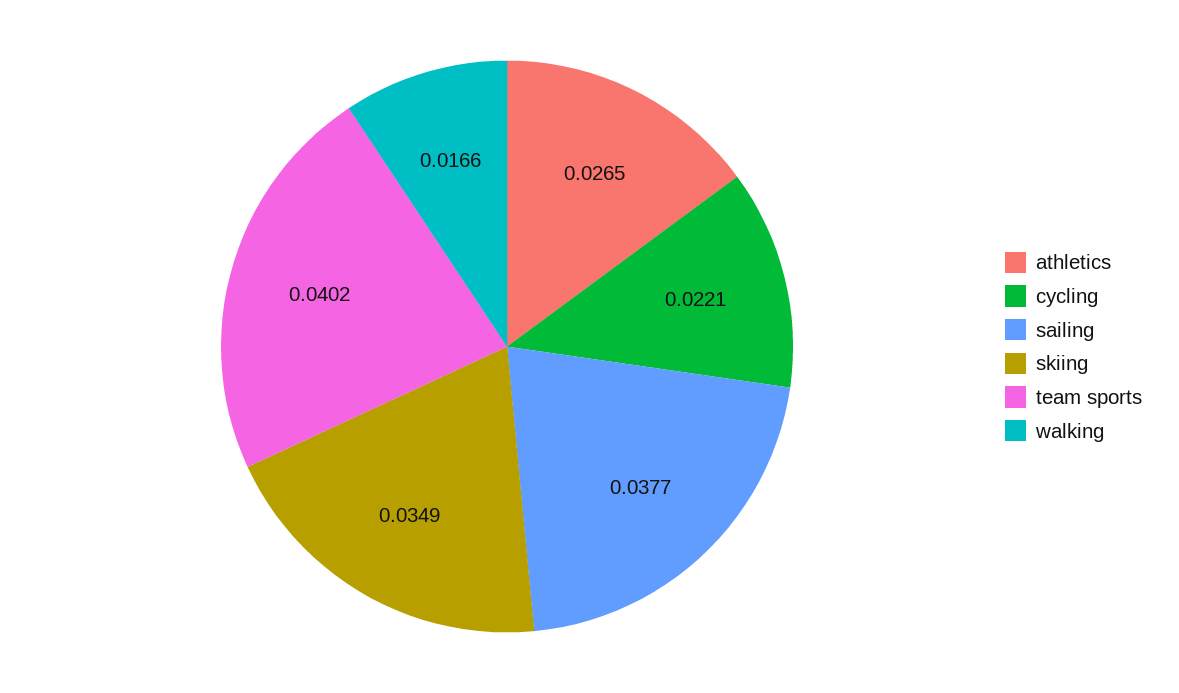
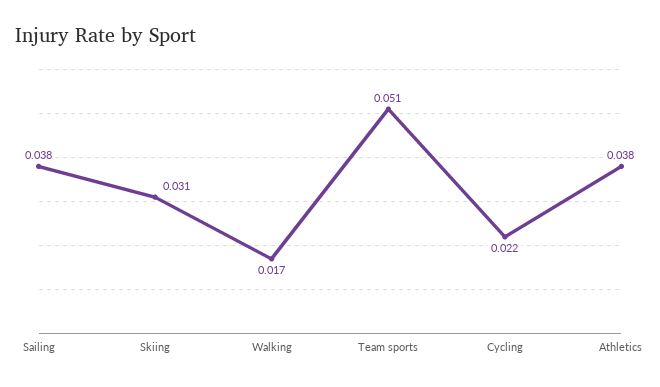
athletics: 0.0265 -> 0.038
skiing: 0.0349 -> 0.031
team sports: 0.0402 -> 0.051

